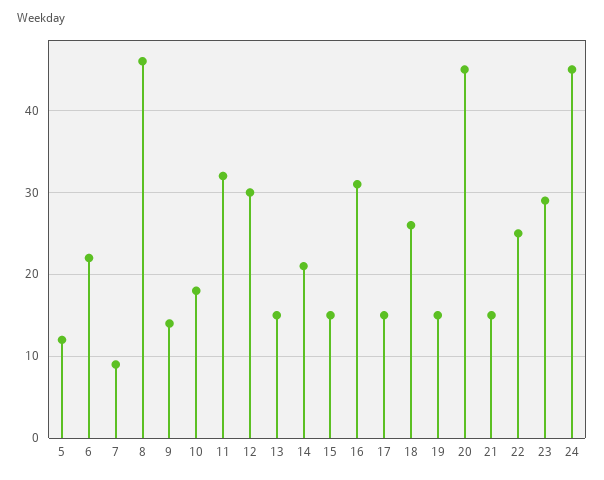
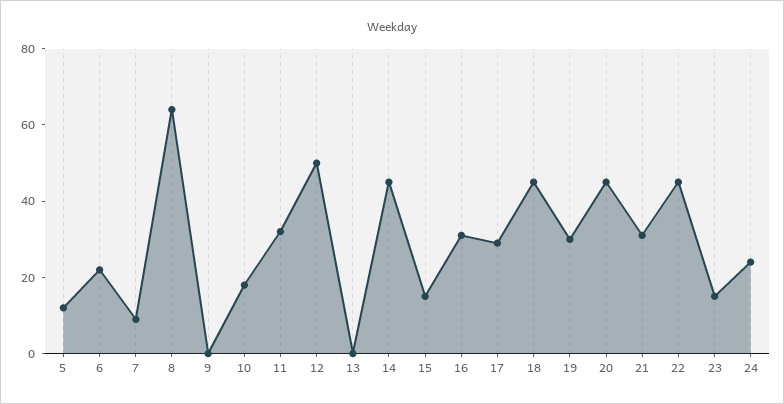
8: 46 -> 65
9: 14 -> 0
12: 30 -> 50
13: 15 -> 0
14: 21 -> 45
17: 15 -> 30
18: 26 -> 45
19: 15 -> 30
21: 15 -> 30
22: 25 -> 45
23: 29 -> 15
24: 45 -> 25

